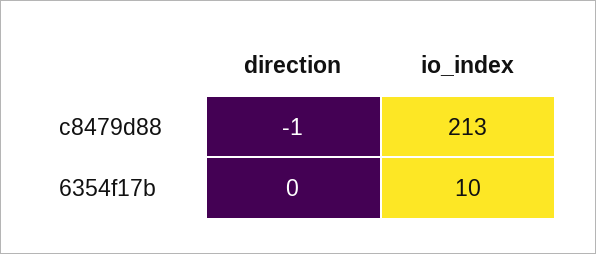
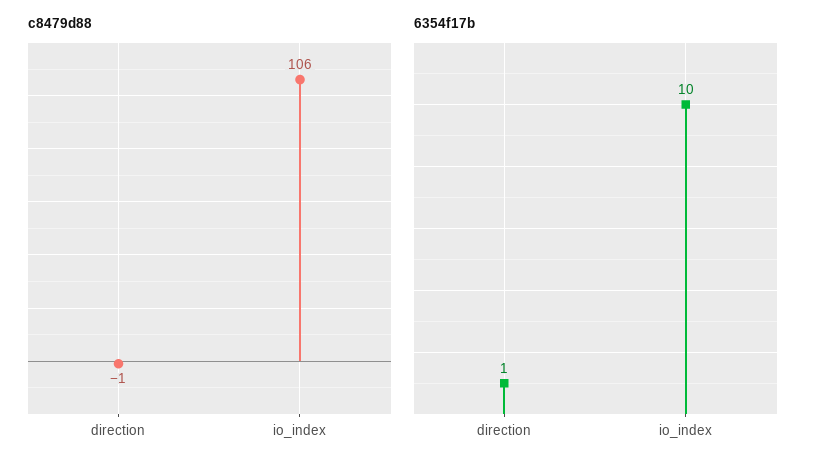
c8479d88, io_index: 213 -> 106
6354f17b, direction: 0 -> 1

